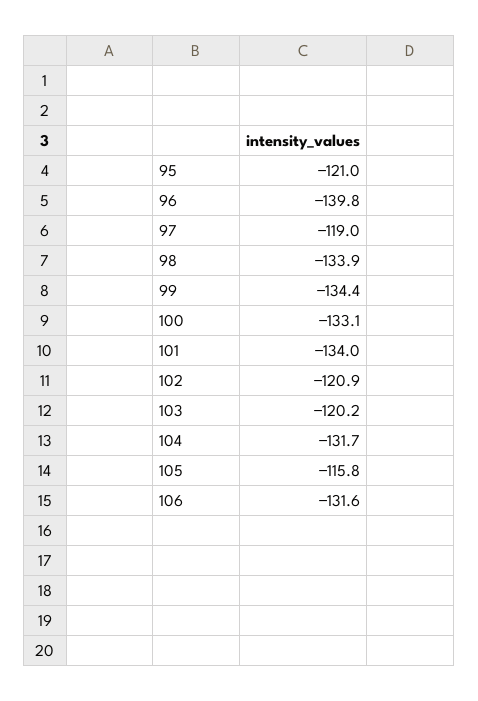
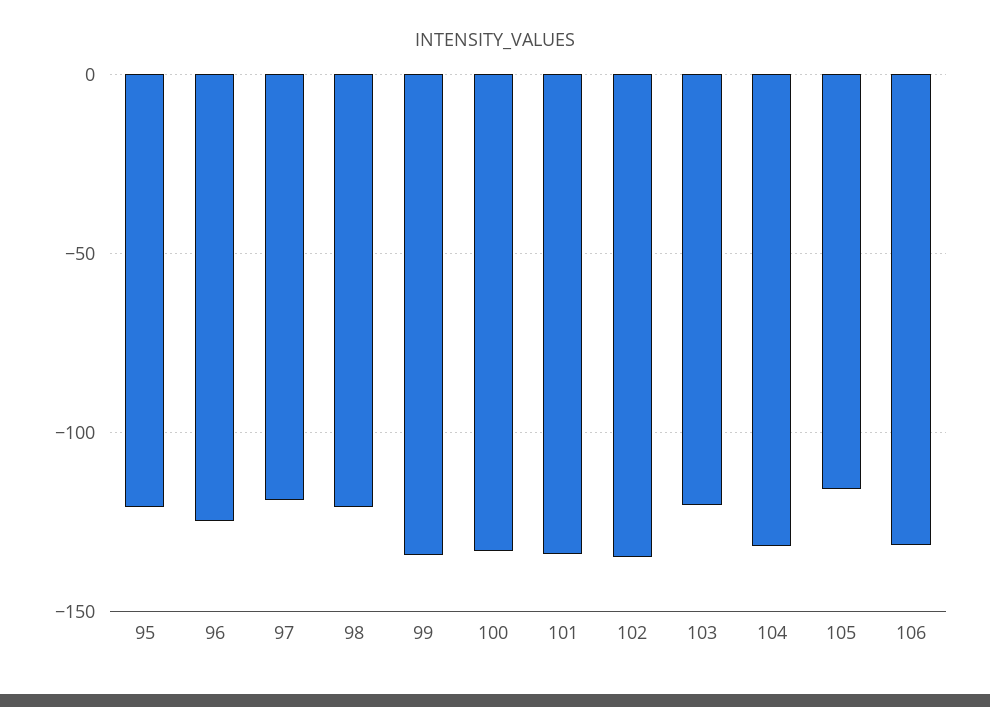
96: -139.8 -> -125
98: -133.9 -> -120
102: -120.9 -> -135

